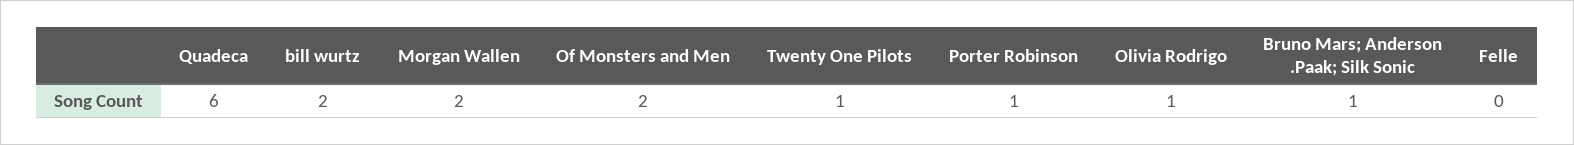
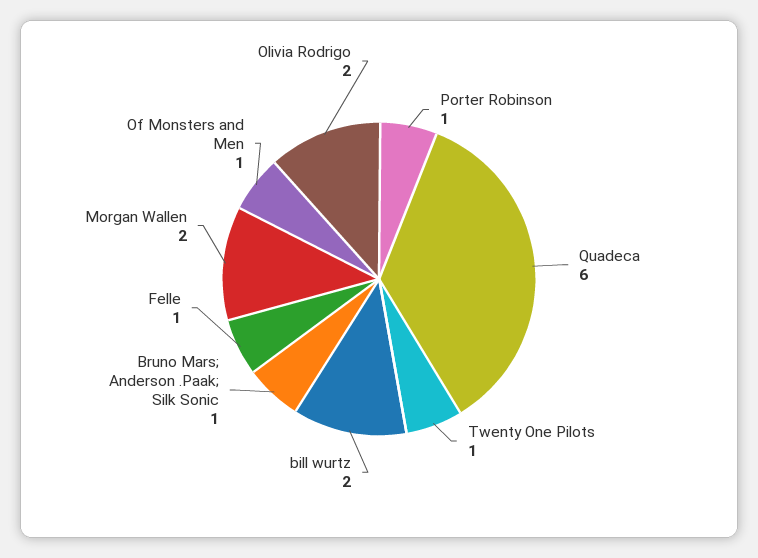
Of Monsters and Men: 2 -> 1
Olivia Rodrigo: 1 -> 2
Felle: 0 -> 1

